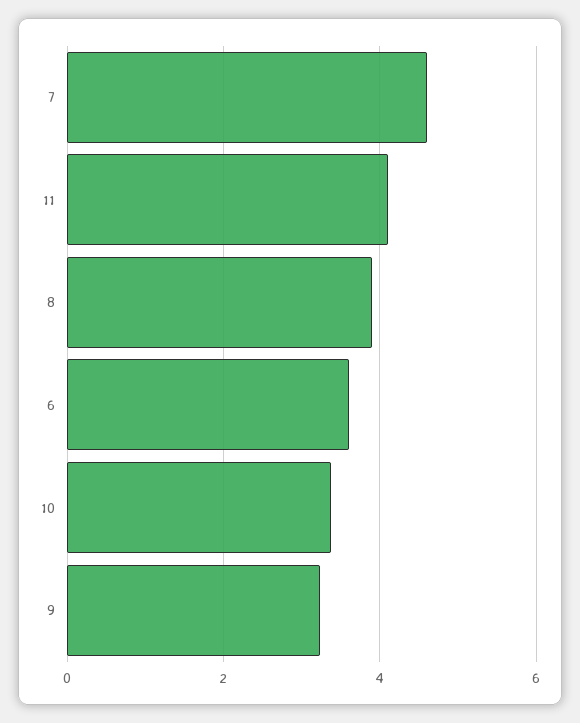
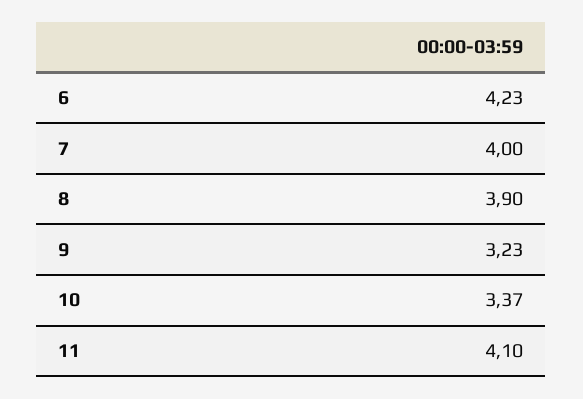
7: 4.6 -> 4
6: 3.6 -> 4.23

